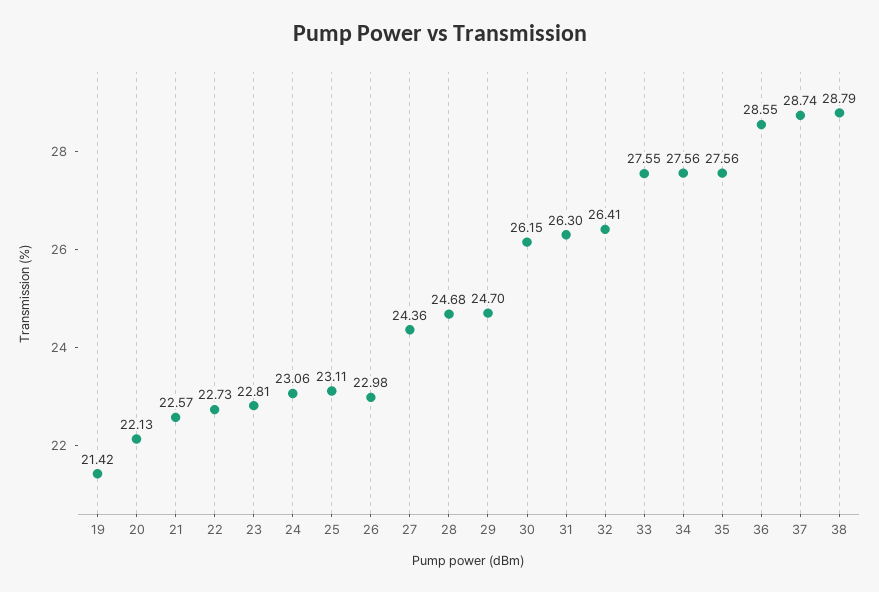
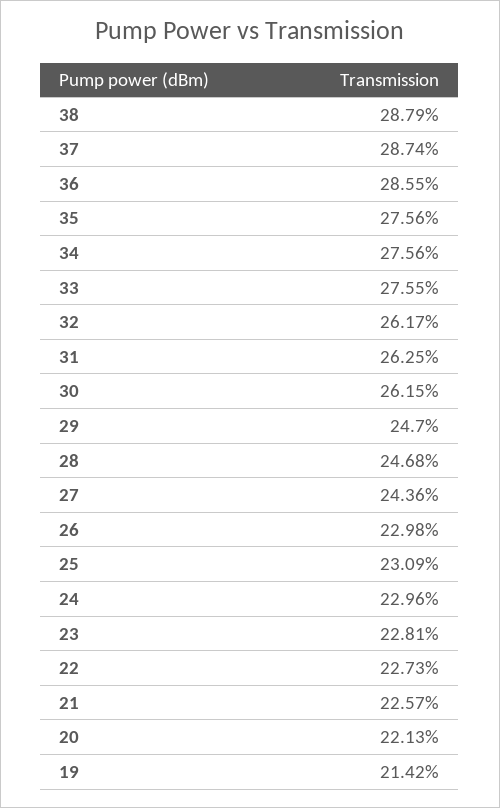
24: 23.06 -> 22.96
25: 23.11 -> 23.09
31: 26.3 -> 26.25
32: 26.41 -> 26.17

